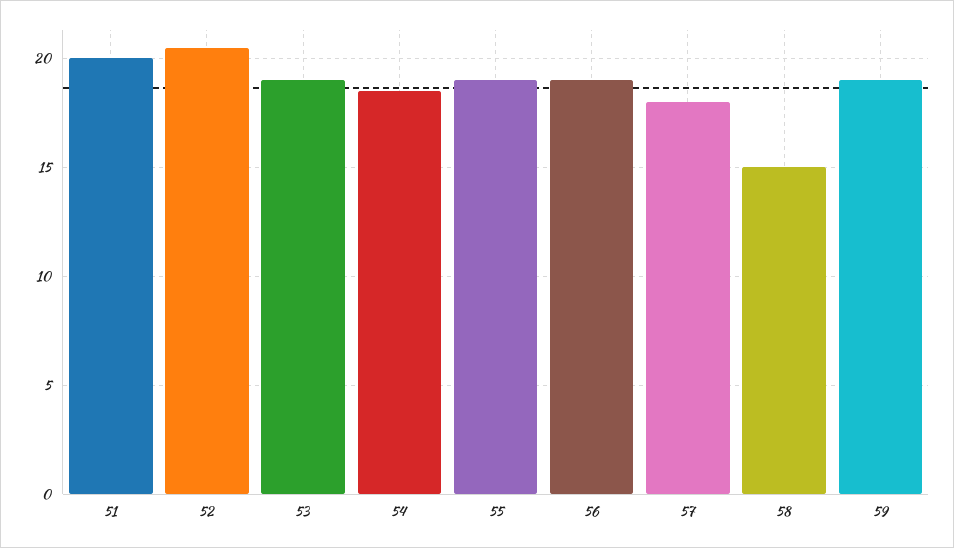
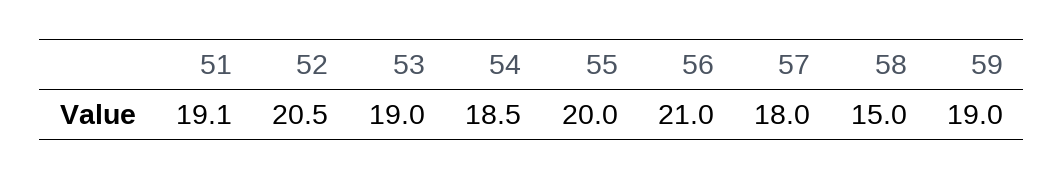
51: 20 -> 19.1
55: 19 -> 20
56: 19 -> 21

